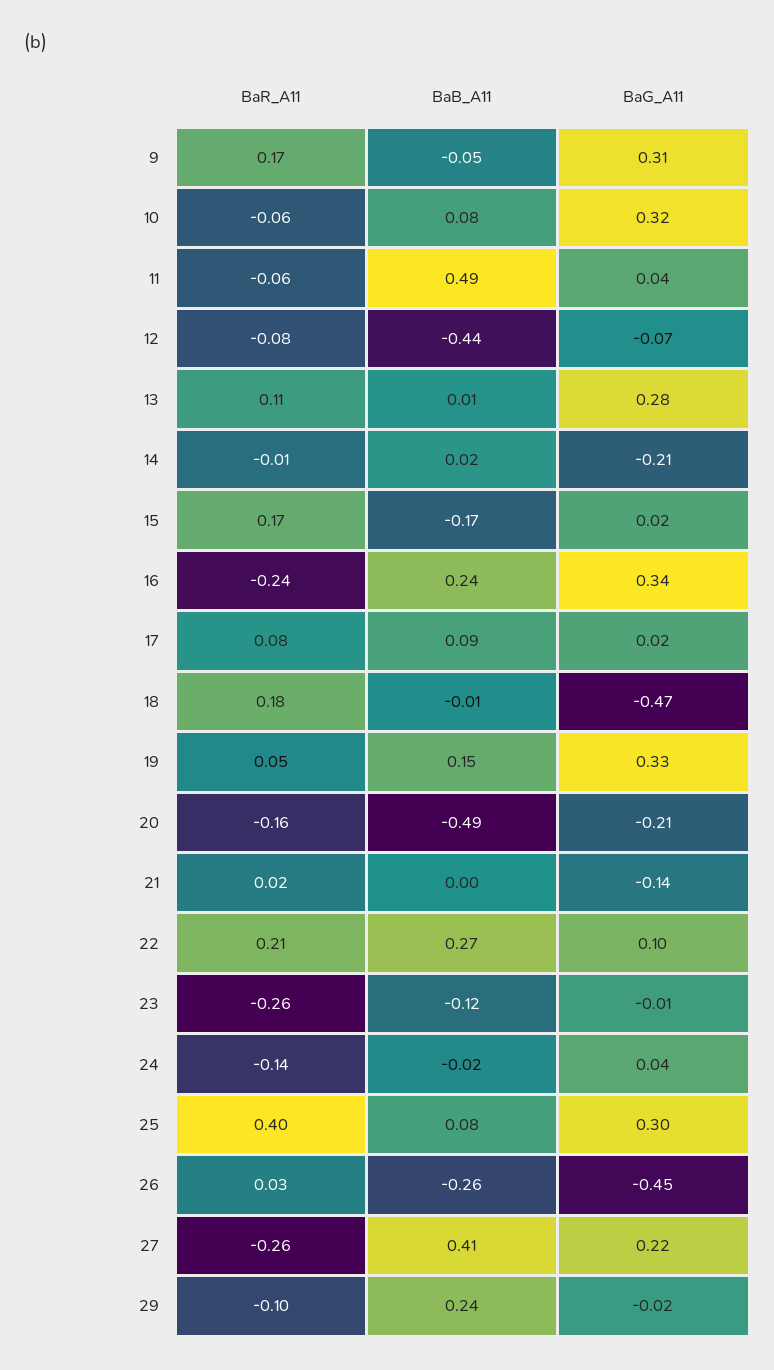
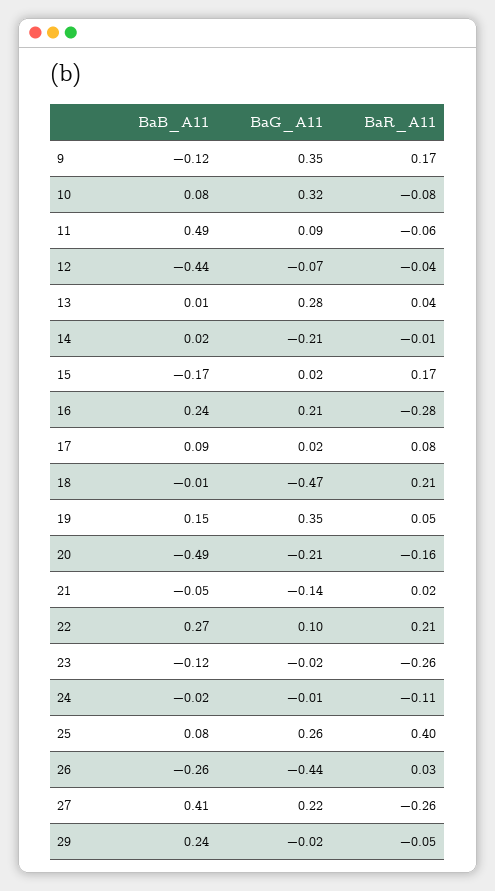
BaB_A11, 9: -0.05 -> -0.12
BaG_A11, 9: 0.31 -> 0.35
BaR_A11, 10: -0.06 -> -0.08
BaG_A11, 11: 0.04 -> 0.09
BaR_A11, 12: -0.08 -> -0.04
BaR_A11, 13: 0.11 -> 0.04
BaR_A11, 16: -0.24 -> -0.28
BaG_A11, 16: 0.34 -> 0.21
BaR_A11, 18: 0.18 -> 0.21
BaG_A11, 19: 0.33 -> 0.35
BaB_A11, 21: 0 -> -0.05
BaG_A11, 23: -0.01 -> -0.02
BaR_A11, 24: -0.14 -> -0.11
BaG_A11, 24: 0.04 -> -0.01
BaG_A11, 25: 0.3 -> 0.26
BaG_A11, 26: -0.45 -> -0.44
BaR_A11, 29: -0.1 -> -0.05

